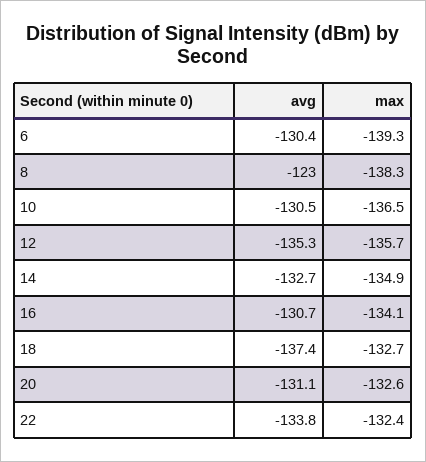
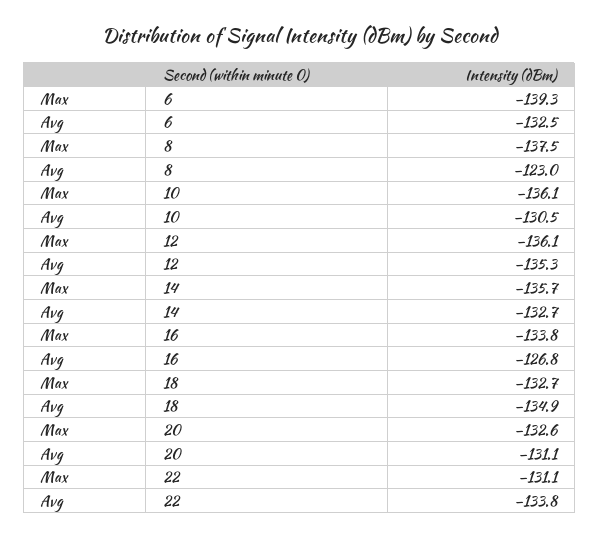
avg, 6: -130.4 -> -132.5
max, 8: -138.3 -> -137.5
max, 10: -136.5 -> -136.1
max, 12: -135.7 -> -136.1
max, 14: -134.9 -> -135.7
avg, 16: -130.7 -> -126.8
max, 16: -134.1 -> -133.8
avg, 18: -137.4 -> -134.9
max, 22: -132.4 -> -131.1

